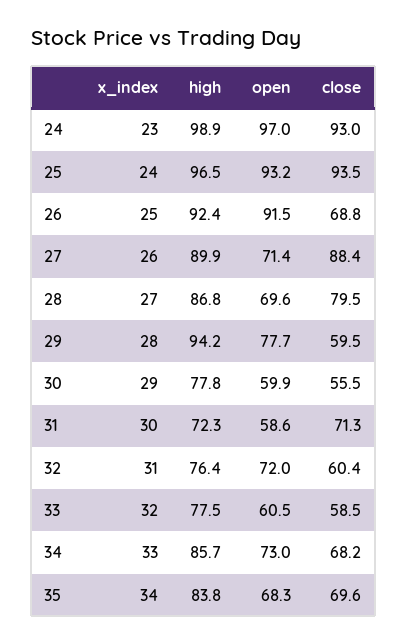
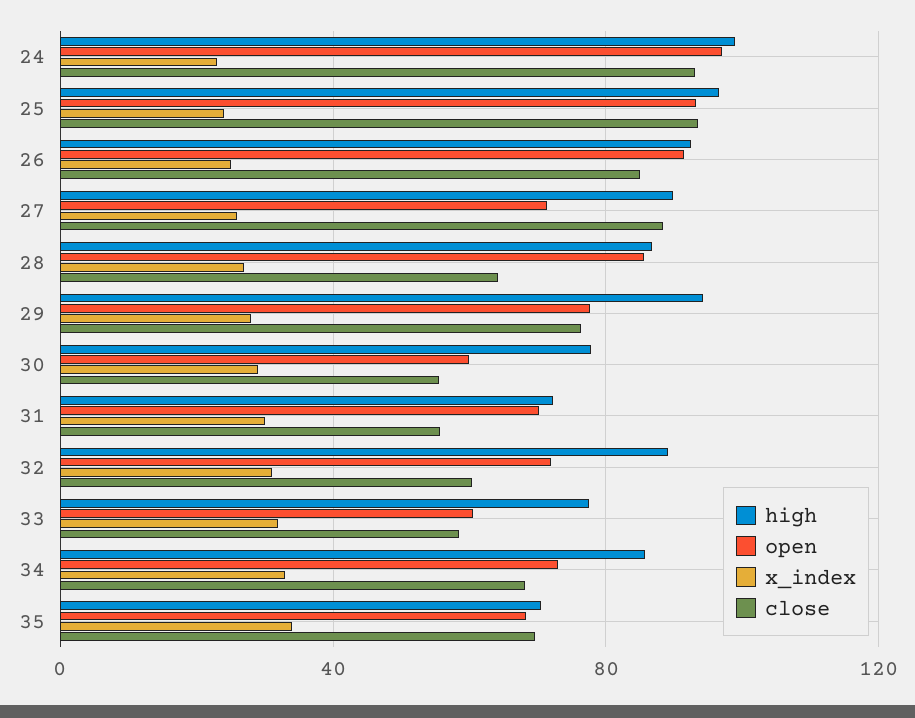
close, 26: 68.8 -> 85
open, 28: 69.6 -> 85
close, 28: 79.5 -> 65
close, 29: 59.5 -> 75
open, 31: 58.6 -> 70
close, 31: 71.3 -> 55
high, 32: 76.4 -> 90
high, 35: 83.8 -> 70

